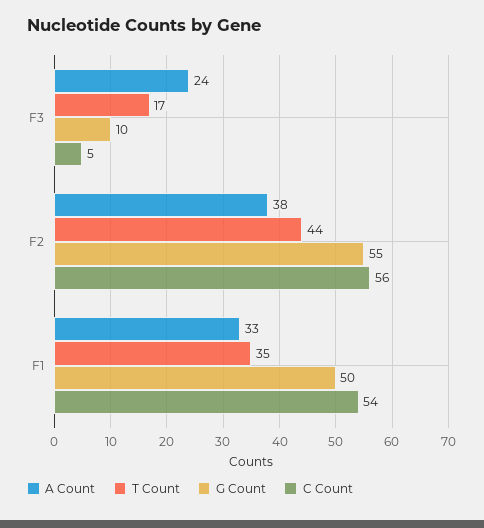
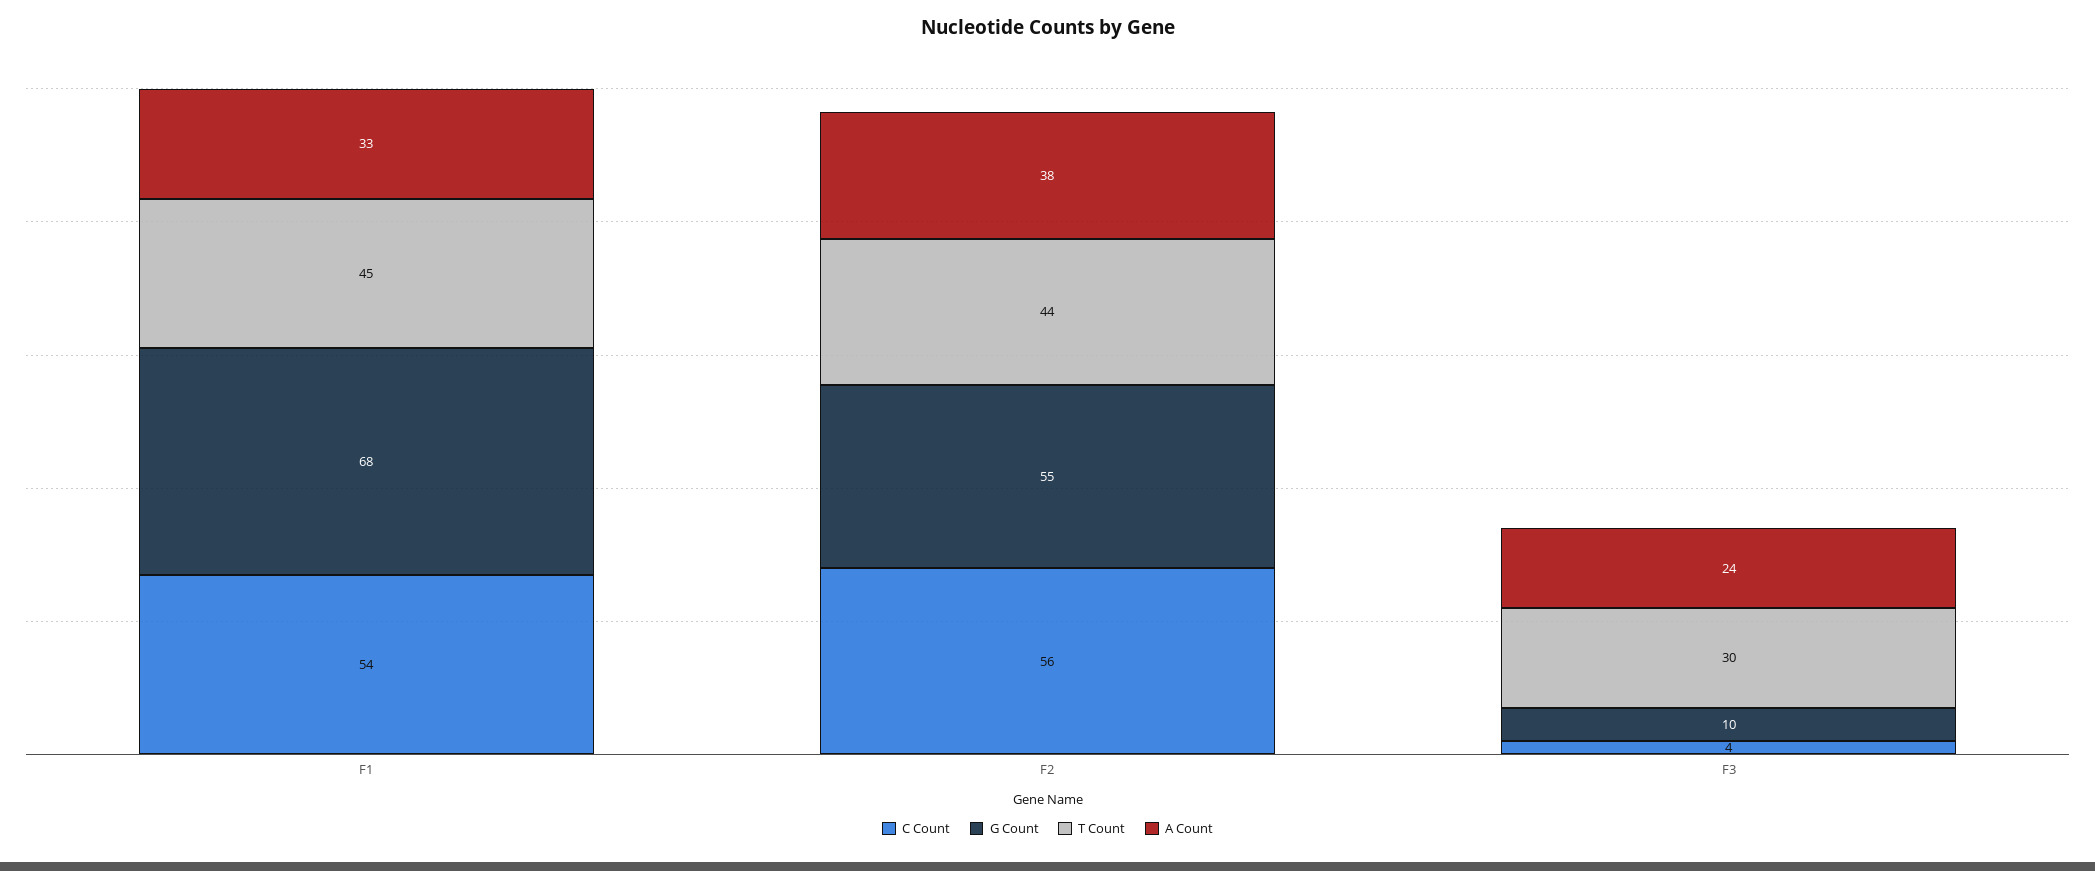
T Count, F3: 17 -> 30
C Count, F3: 5 -> 4
T Count, F1: 35 -> 45
G Count, F1: 50 -> 68

